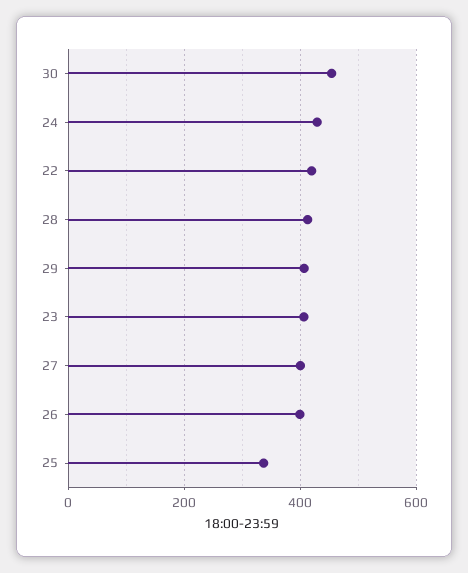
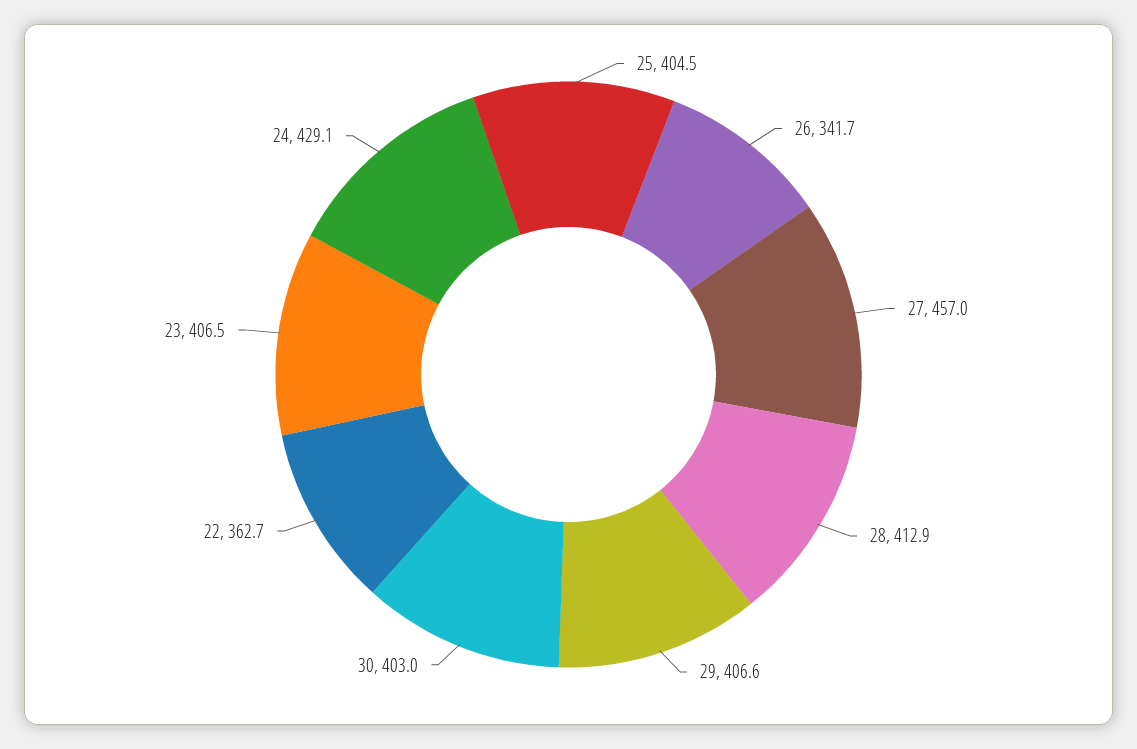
30: 460 -> 403
22: 420 -> 362.7
27: 400 -> 457
26: 400 -> 341.7
25: 340 -> 404.5

